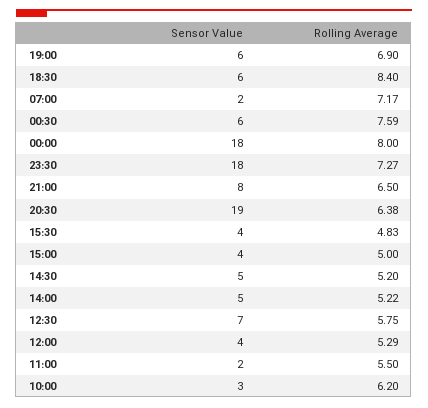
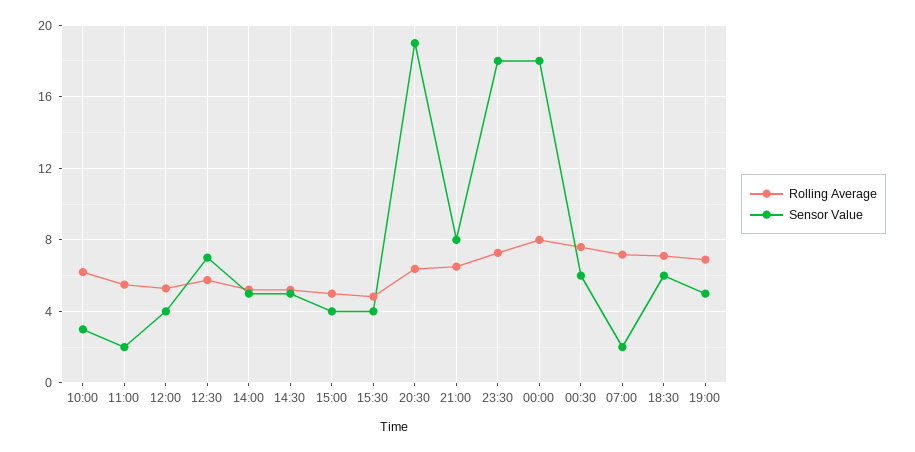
Sensor Value, 19:00: 6 -> 5
Rolling Average, 18:30: 8.4 -> 7

